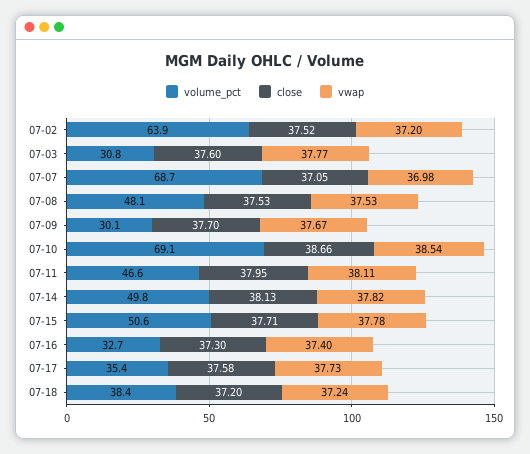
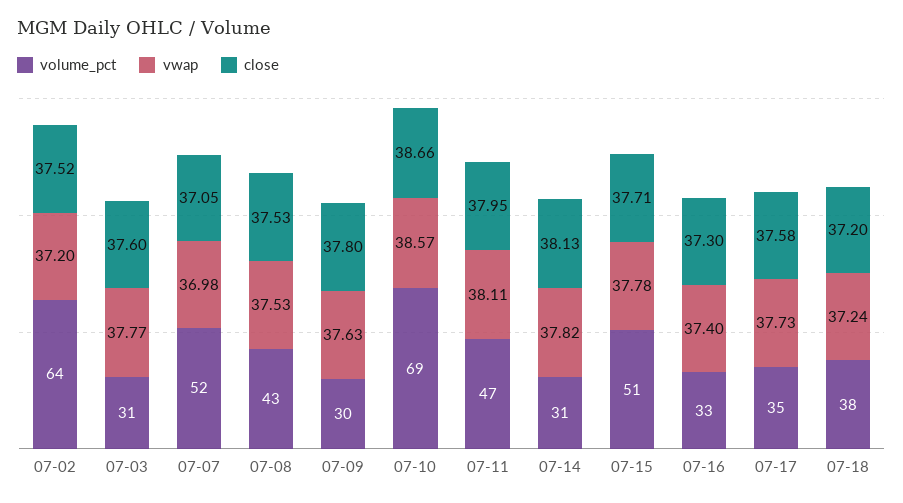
volume_pct, 07-07: 68.7 -> 52
volume_pct, 07-08: 48.1 -> 43
close, 07-09: 37.7 -> 37.8
vwap, 07-09: 37.67 -> 37.63
vwap, 07-10: 38.54 -> 38.57
volume_pct, 07-14: 49.8 -> 31

